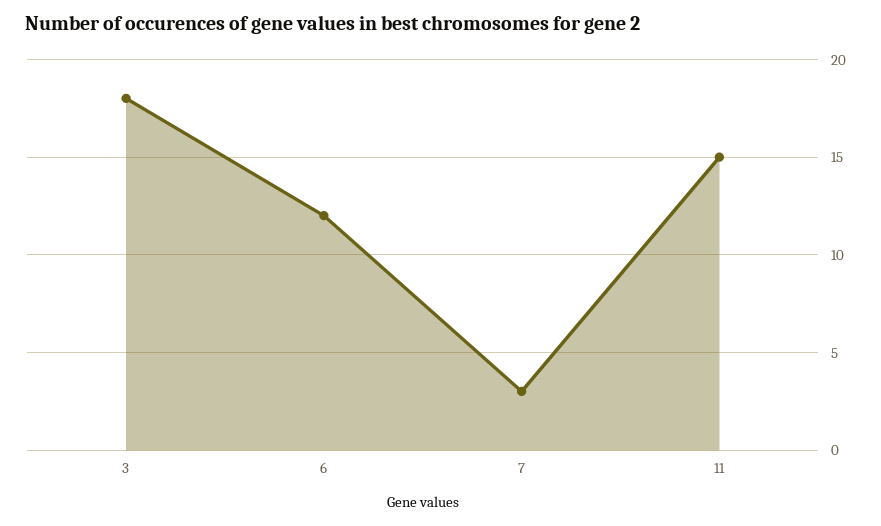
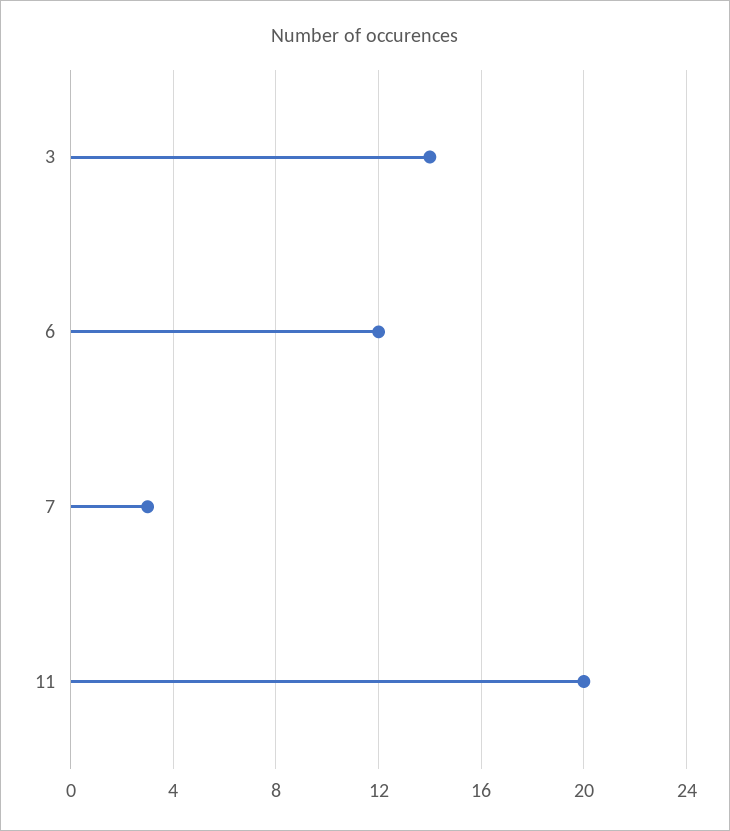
3: 18 -> 14
11: 15 -> 20

